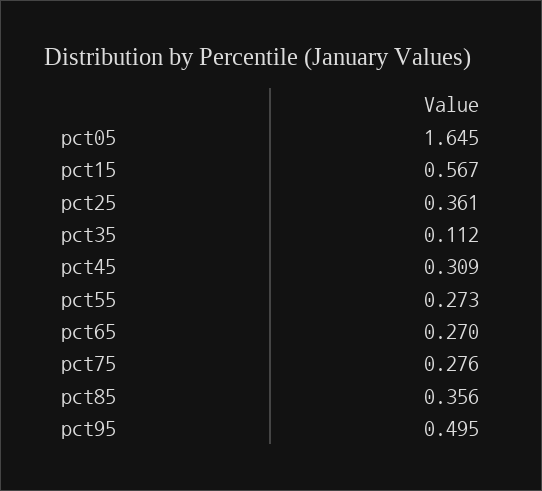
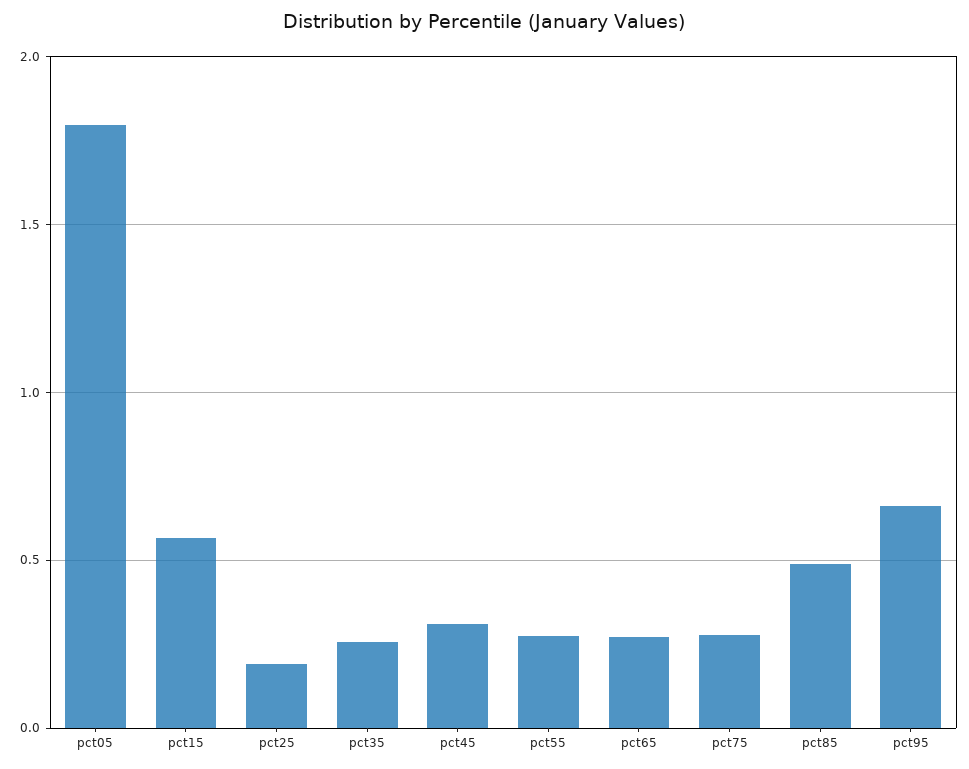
pct05: 1.645 -> 1.8
pct25: 0.361 -> 0.2
pct35: 0.112 -> 0.25
pct85: 0.356 -> 0.5
pct95: 0.495 -> 0.65

